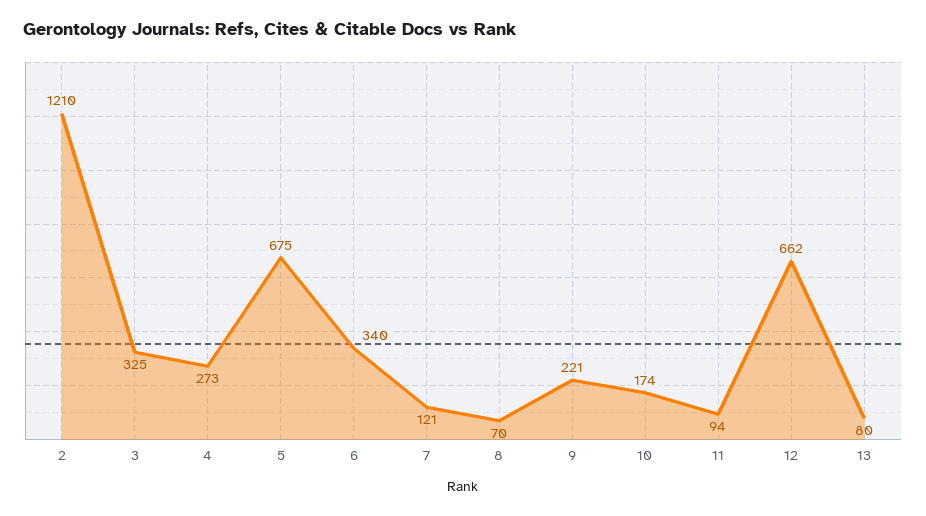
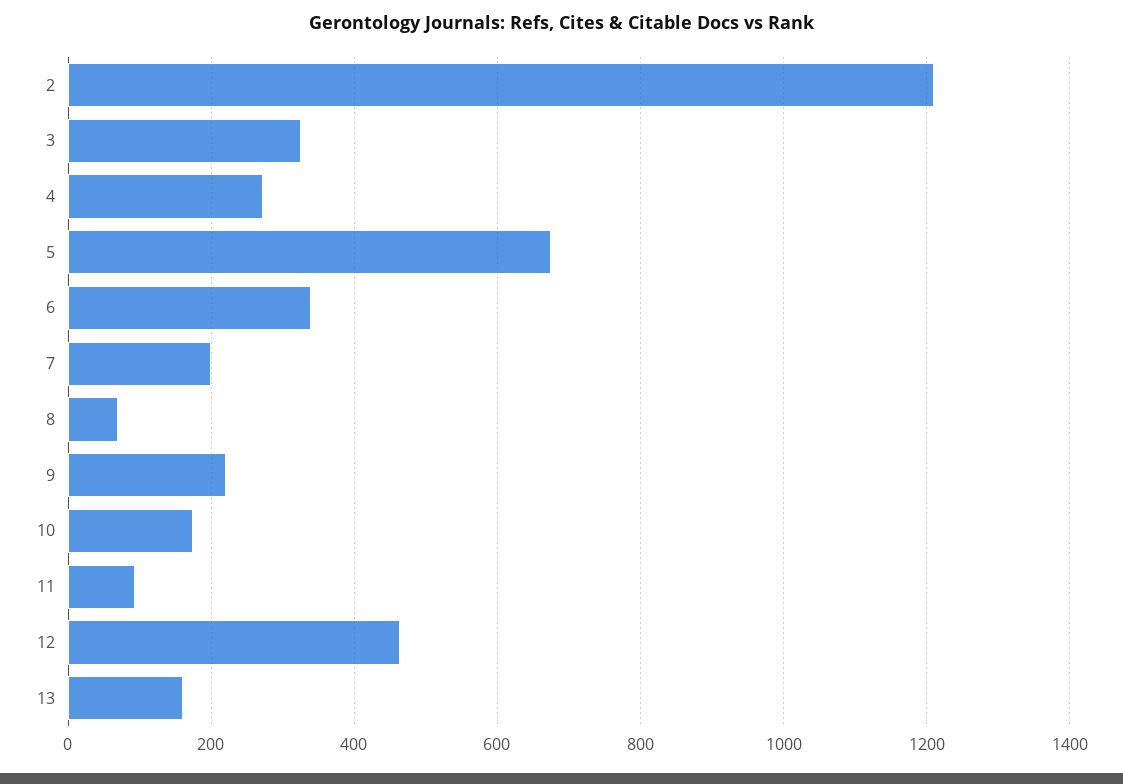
7: 121 -> 200
12: 662 -> 460
13: 80 -> 160

